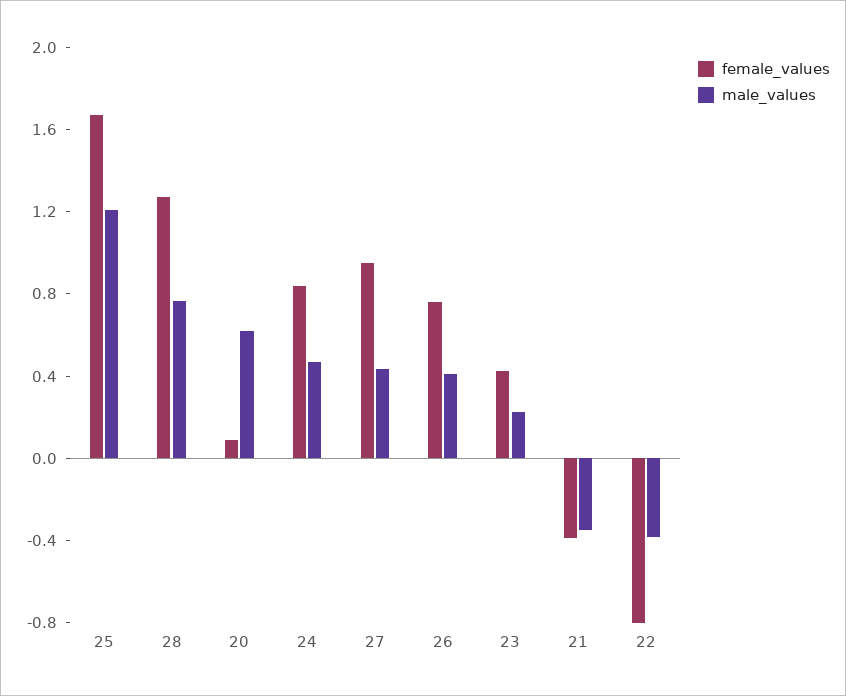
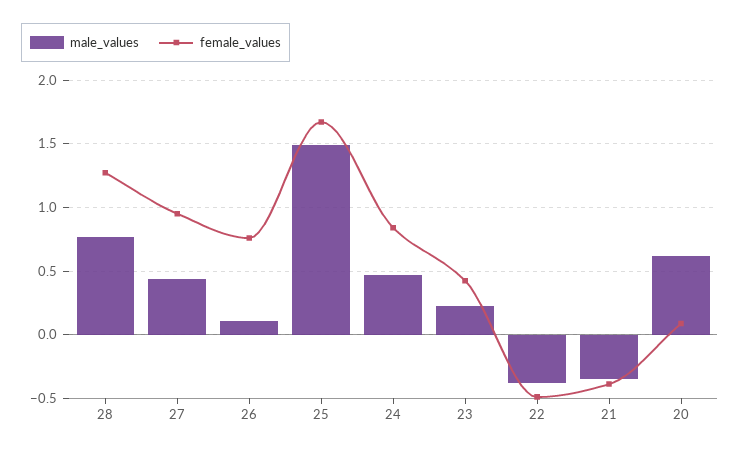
male_values, 25: 1.2 -> 1.5
male_values, 26: 0.4 -> 0.1
female_values, 22: -0.8 -> -0.5

